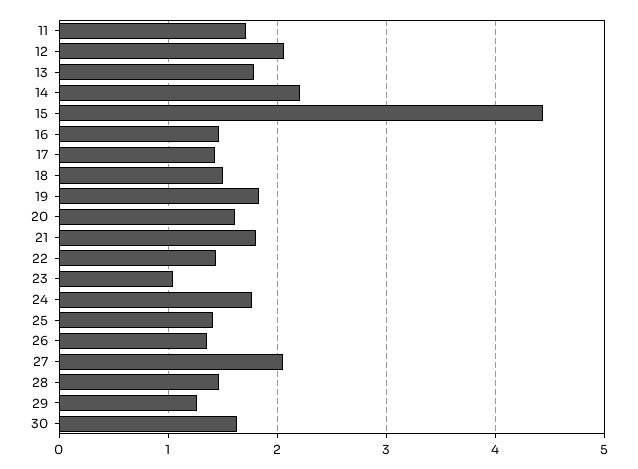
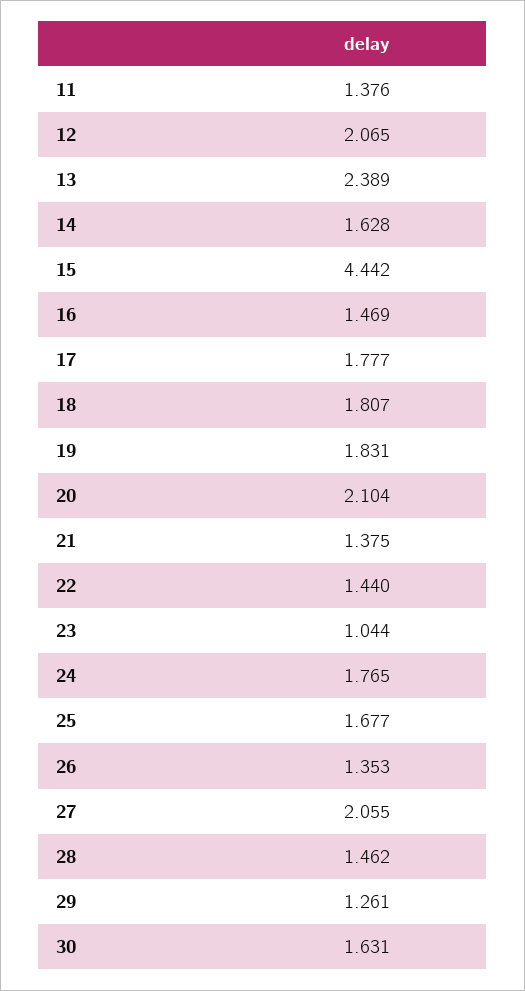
11: 1.7 -> 1.376
13: 1.8 -> 2.389
14: 2.2 -> 1.628
17: 1.4 -> 1.777
18: 1.5 -> 1.807
20: 1.6 -> 2.104
21: 1.8 -> 1.375
25: 1.4 -> 1.677

